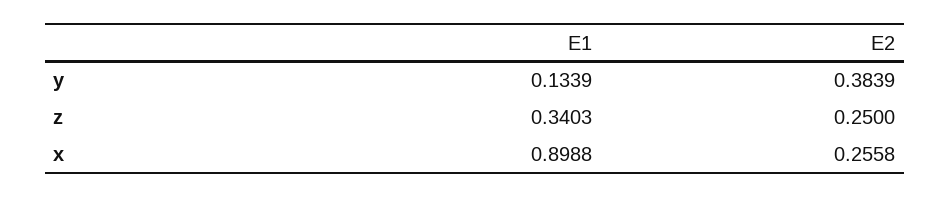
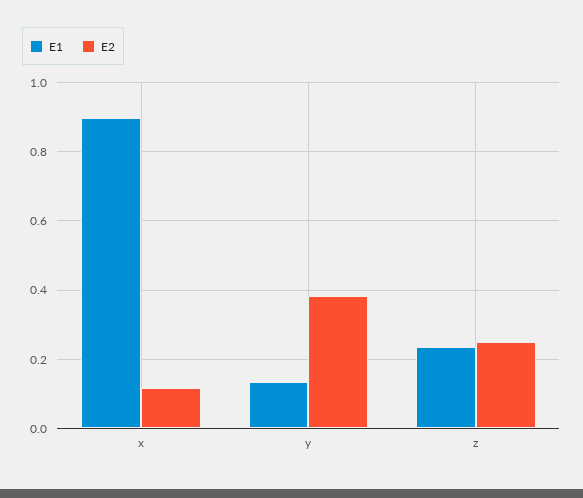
E1, z: 0.3403 -> 0.24
E2, x: 0.2558 -> 0.12

